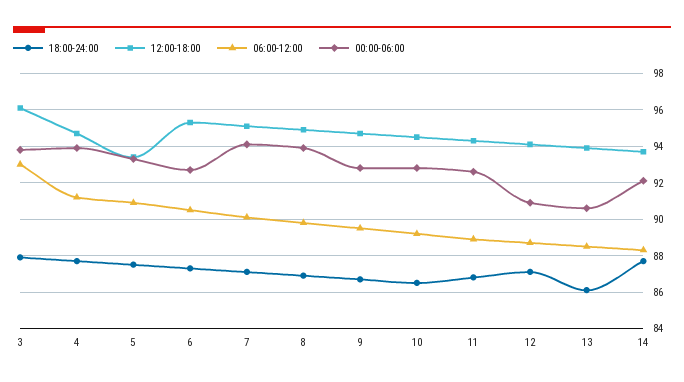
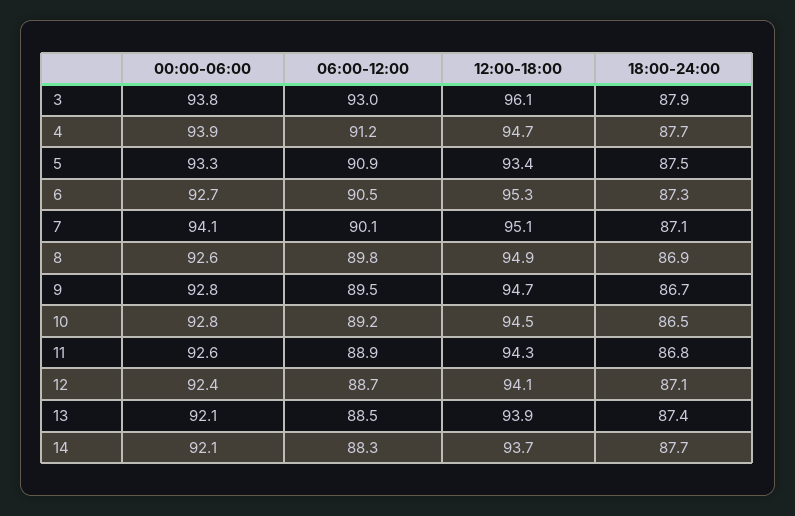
00:00-06:00, 8: 94 -> 92.6
00:00-06:00, 12: 91 -> 92.4
18:00-24:00, 13: 86 -> 87.4
00:00-06:00, 13: 90.5 -> 92.1

